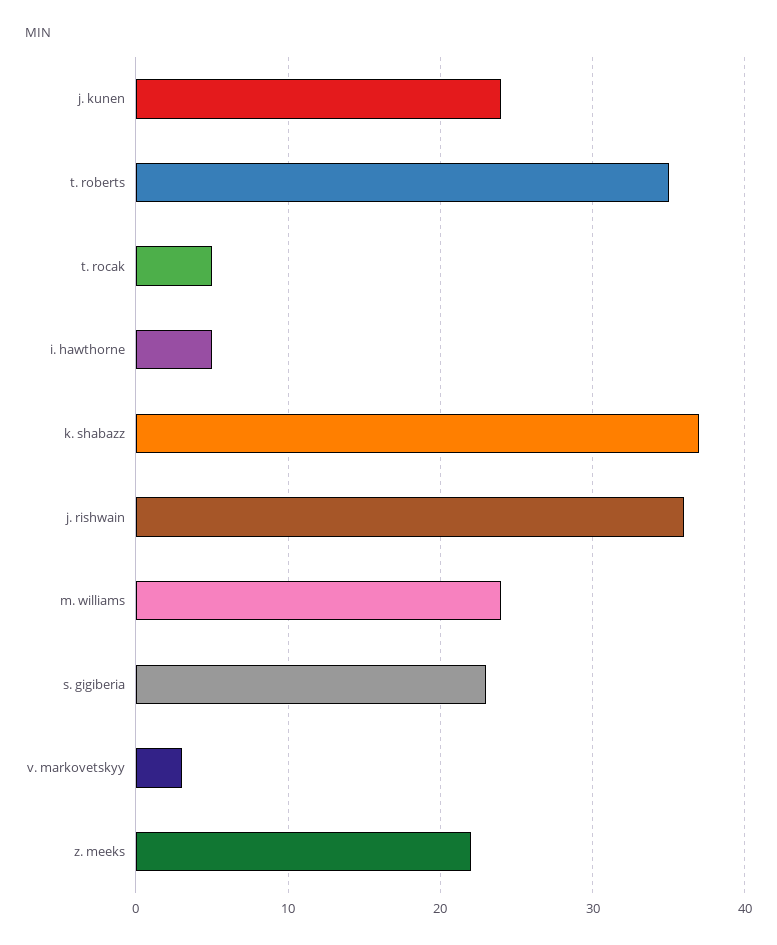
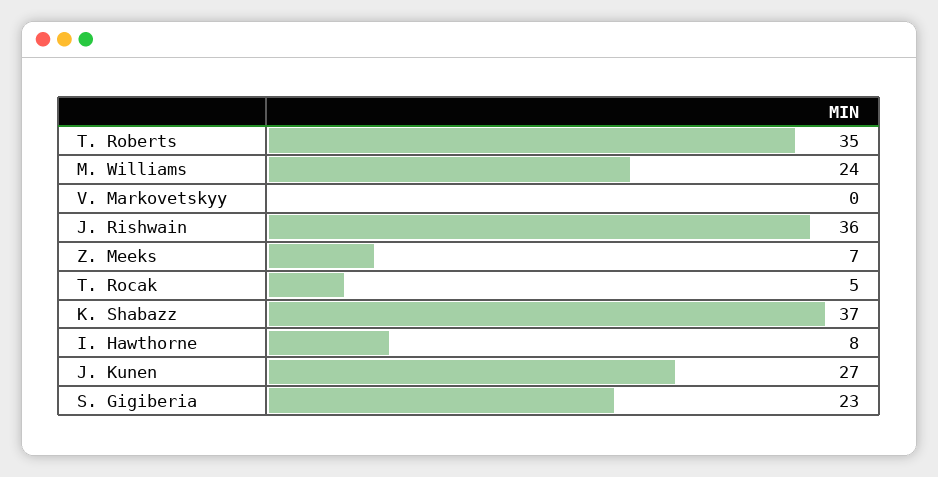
j. kunen: 24 -> 27
i. hawthorne: 5 -> 8
v. markovetskyy: 3 -> 0
z. meeks: 22 -> 7

